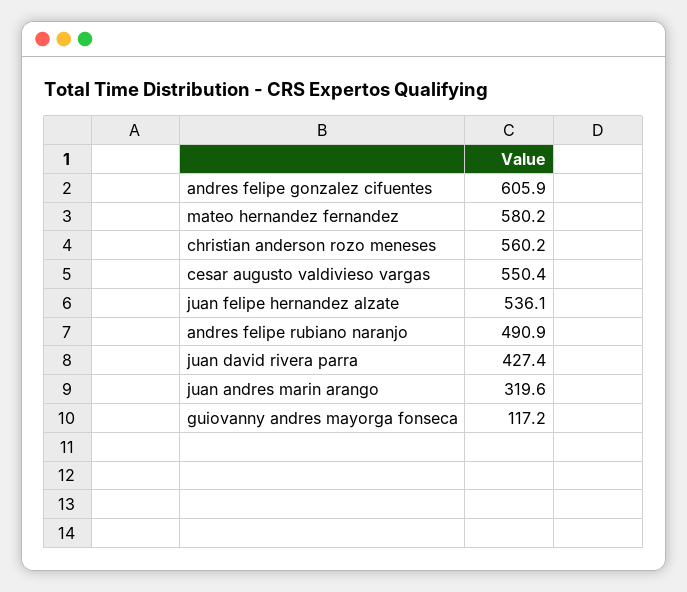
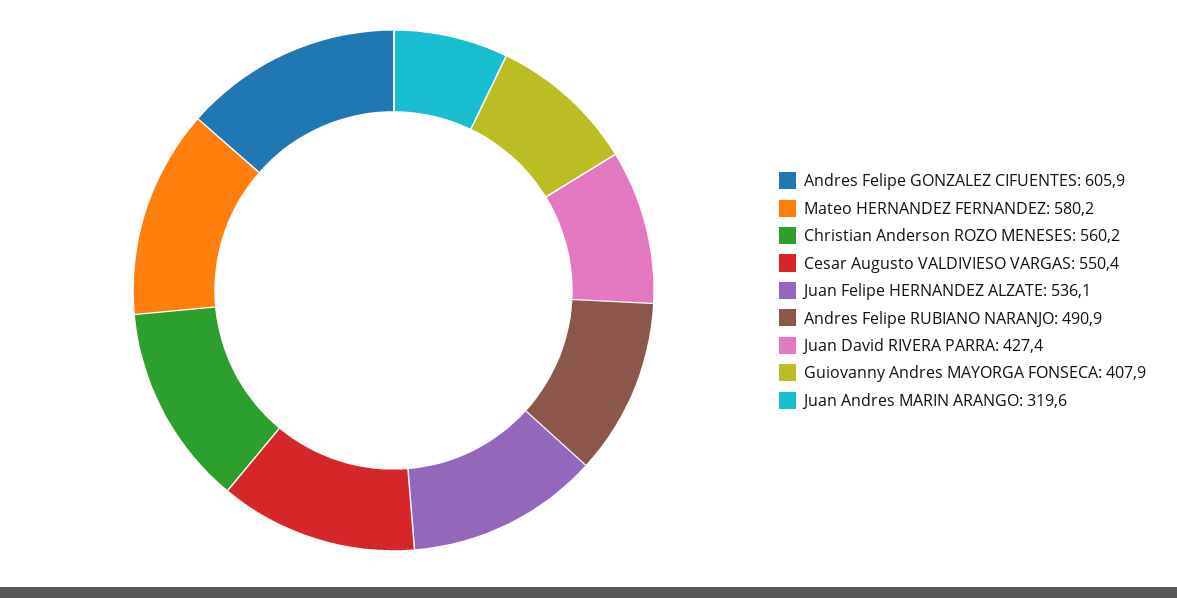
guiovanny andres mayorga fonseca: 117.2 -> 407.9

